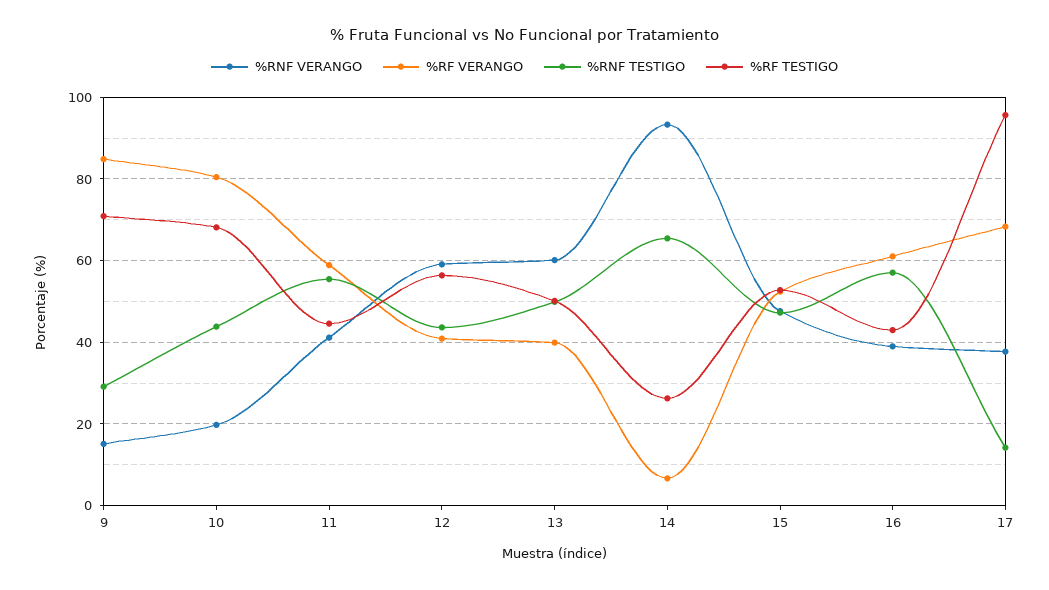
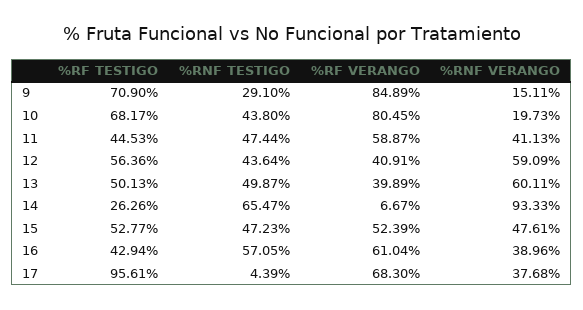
%RNF TESTIGO, 11: 56 -> 47.44
%RNF TESTIGO, 17: 14 -> 4.39

